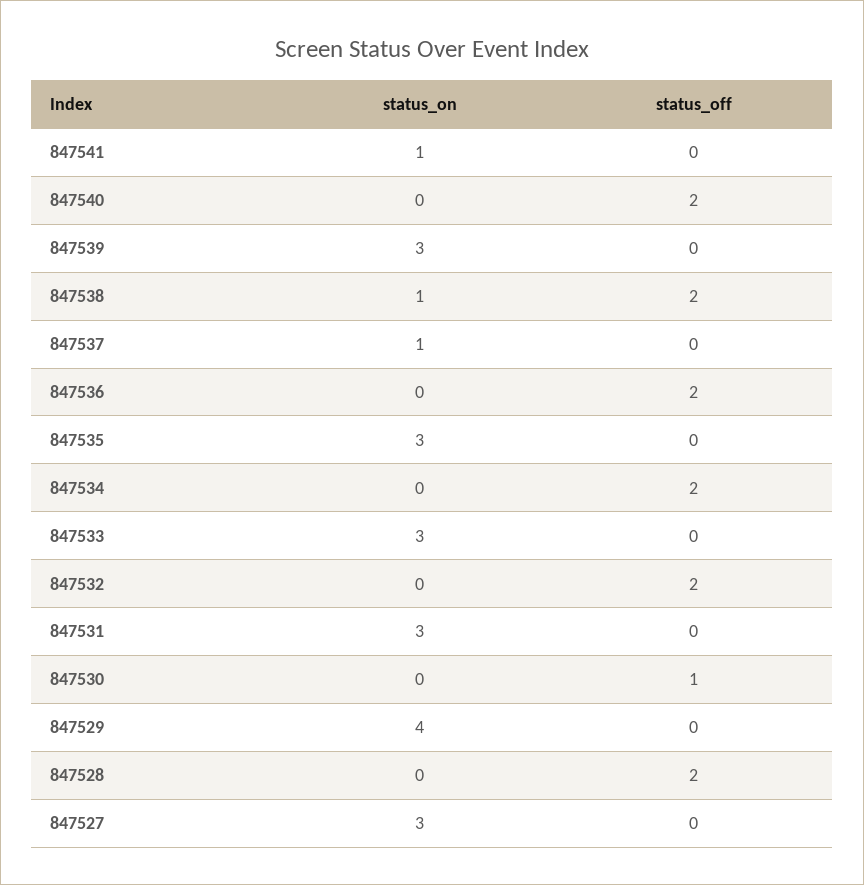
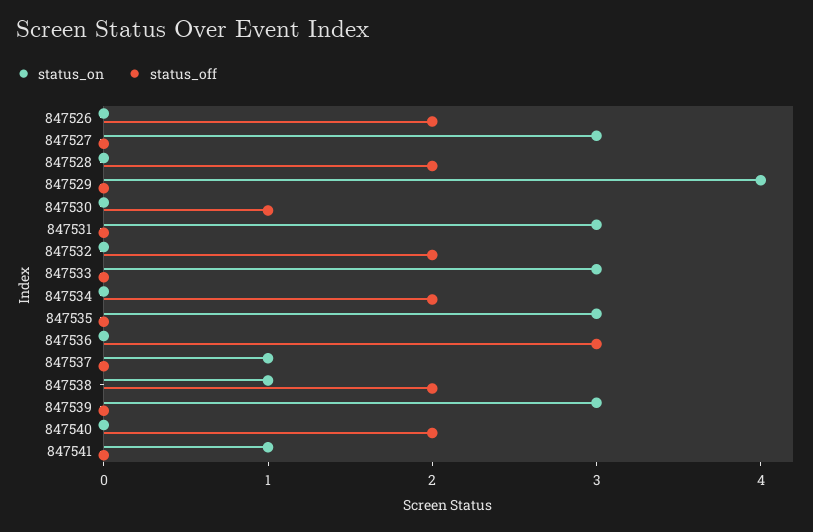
status_off, 847536: 2 -> 3
status_on, 847526: none -> 0
status_off, 847526: none -> 2

